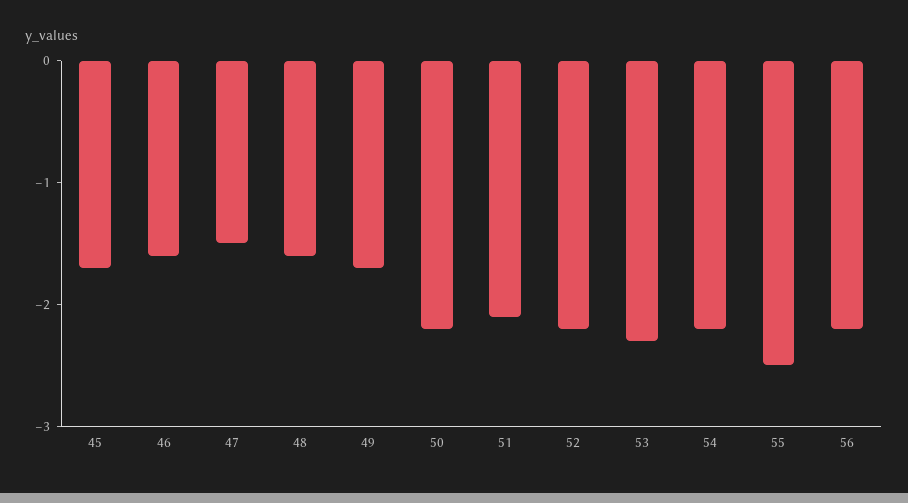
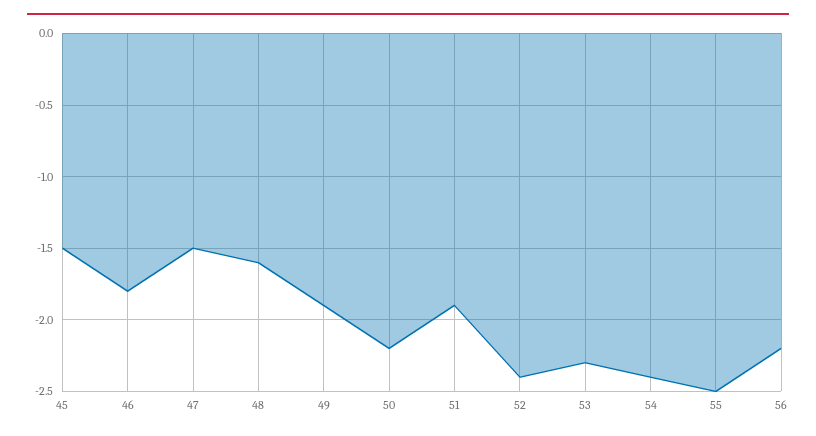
45: -1.7 -> -1.5
46: -1.6 -> -1.8
49: -1.7 -> -1.9
51: -2.1 -> -1.9
52: -2.2 -> -2.4
54: -2.2 -> -2.4

